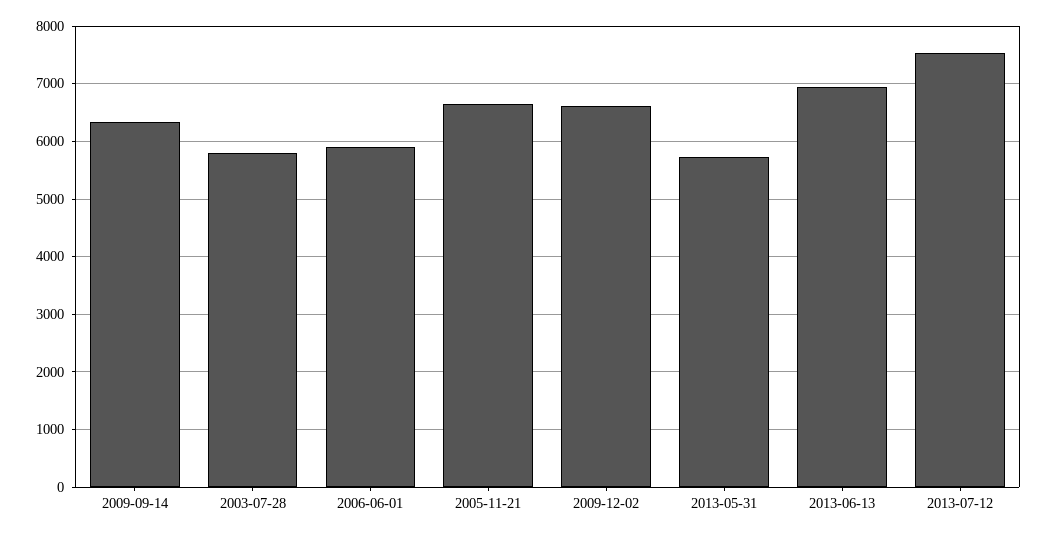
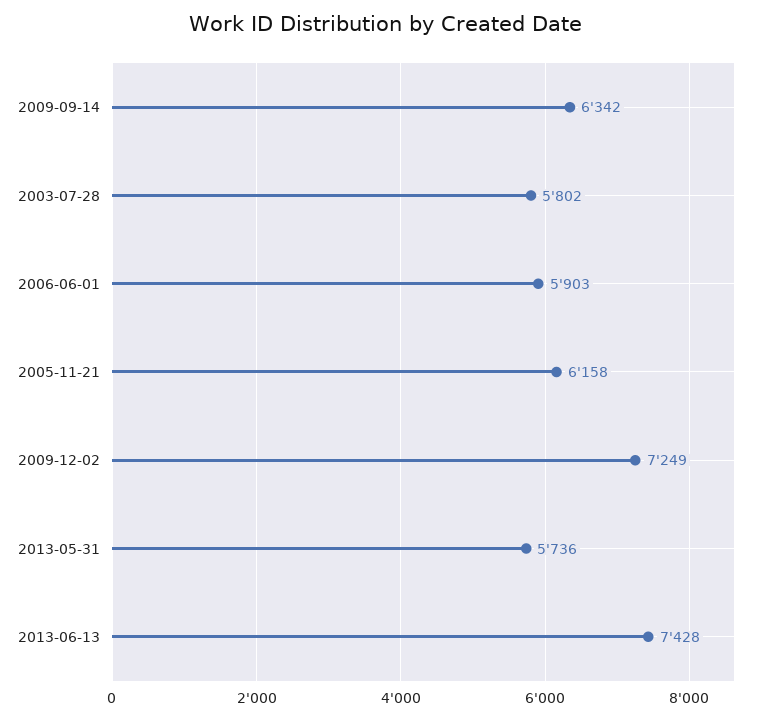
2005-11-21: 6600 -> 6158
2009-12-02: 6600 -> 7249
2013-06-13: 7000 -> 7428
2013-07-12: 7600 -> none

